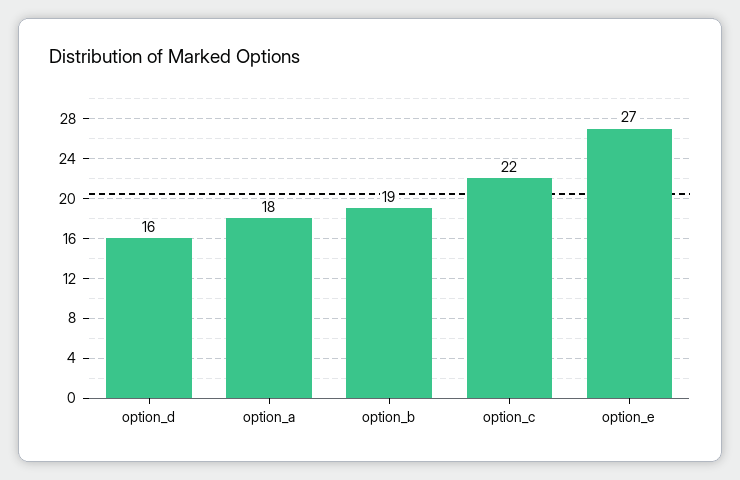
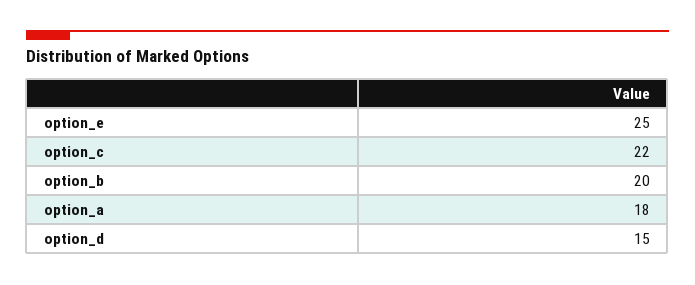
option_d: 16 -> 15
option_b: 19 -> 20
option_e: 27 -> 25

